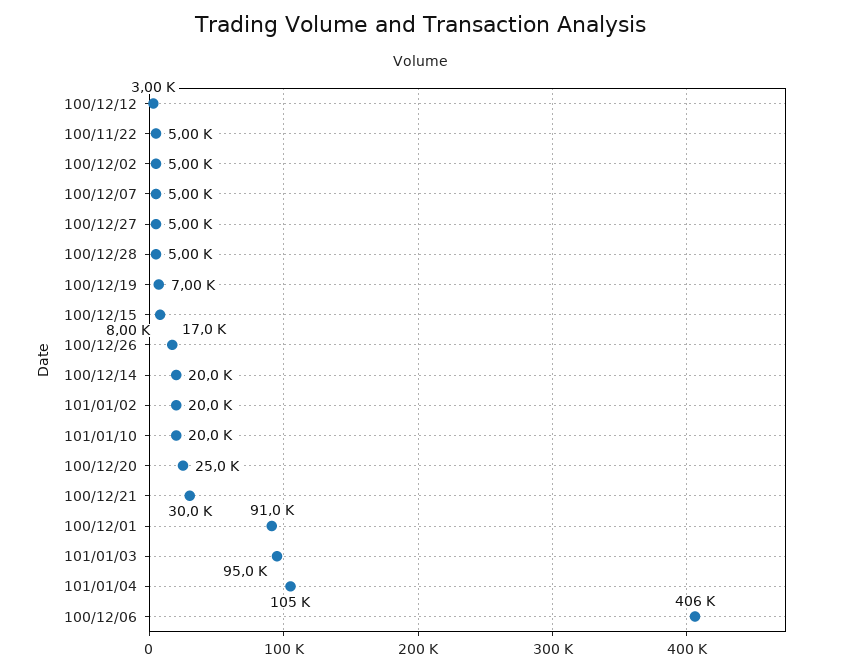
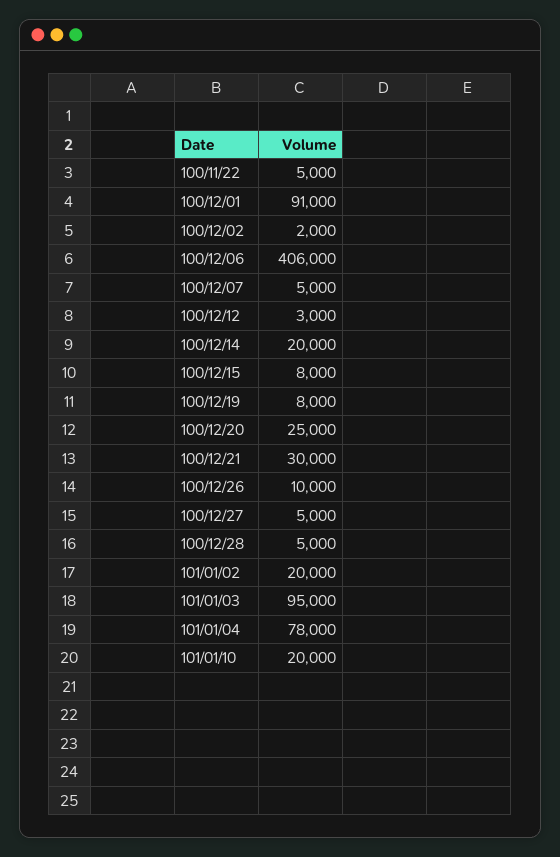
100/12/02: 5000 -> 2000
100/12/19: 7000 -> 8000
100/12/26: 17000 -> 10000
101/01/04: 105000 -> 78000

